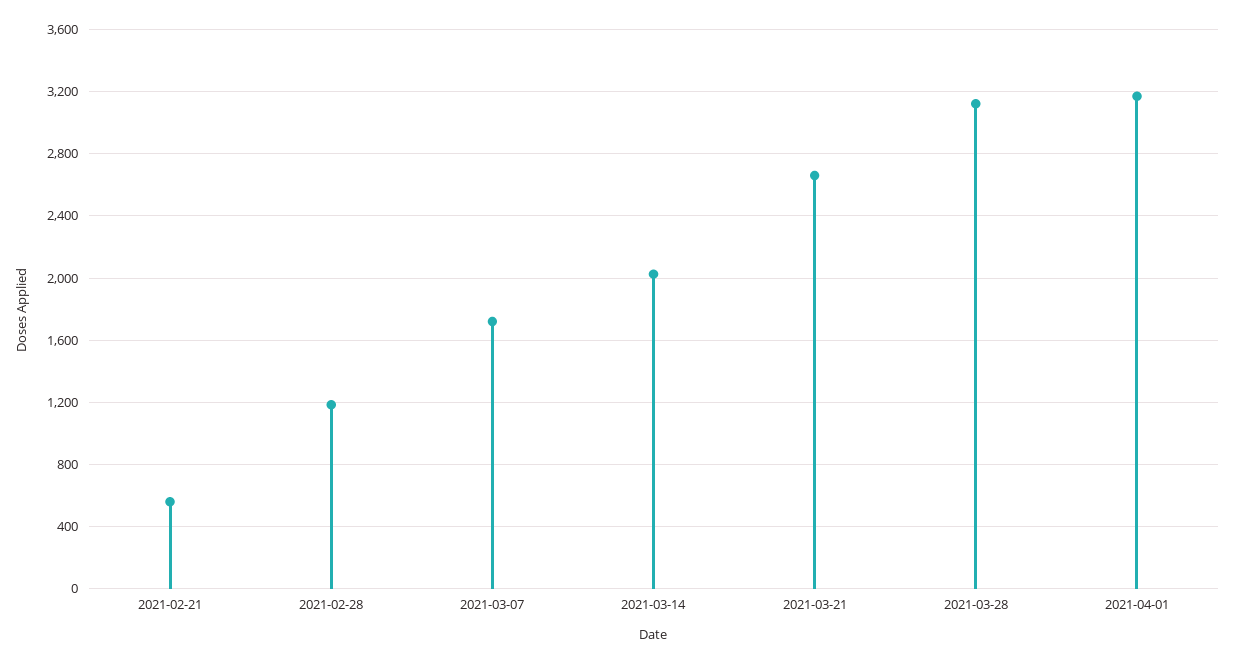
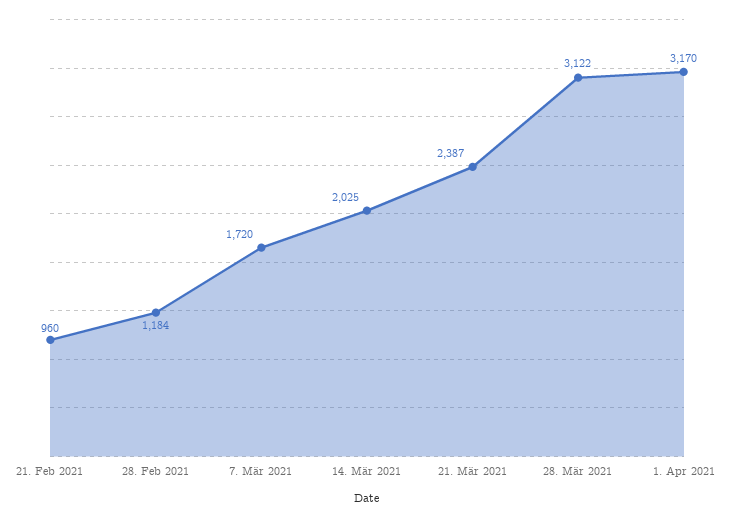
2021-02-21: 550 -> 960
2021-03-21: 2650 -> 2387

